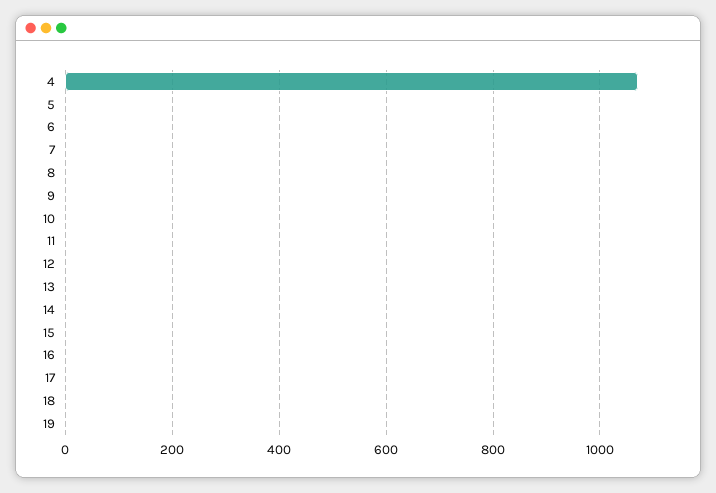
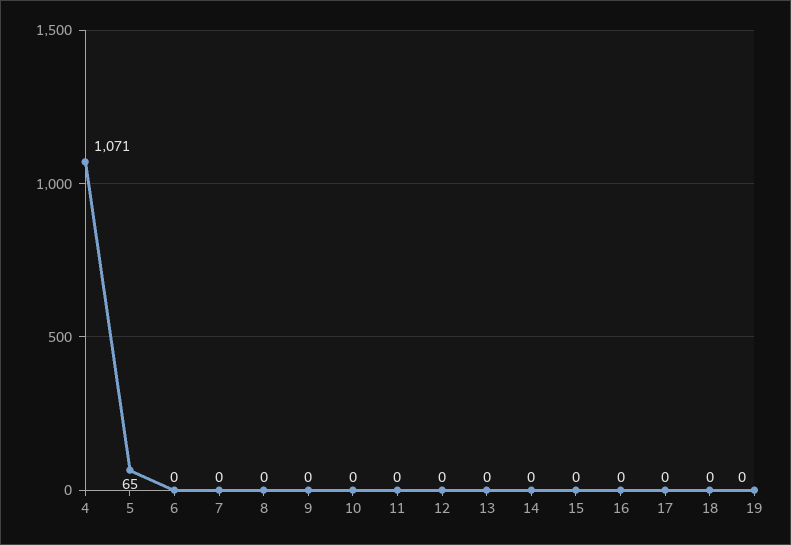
5: 0 -> 65

